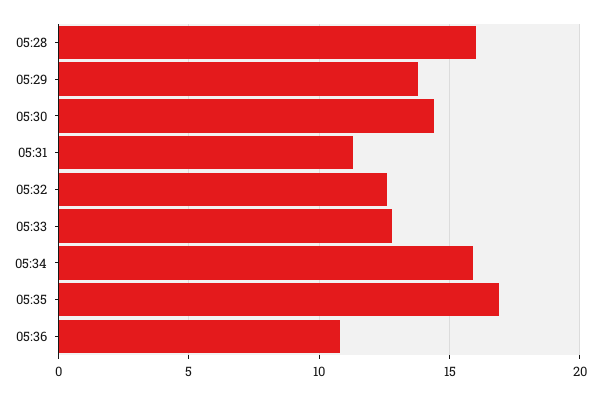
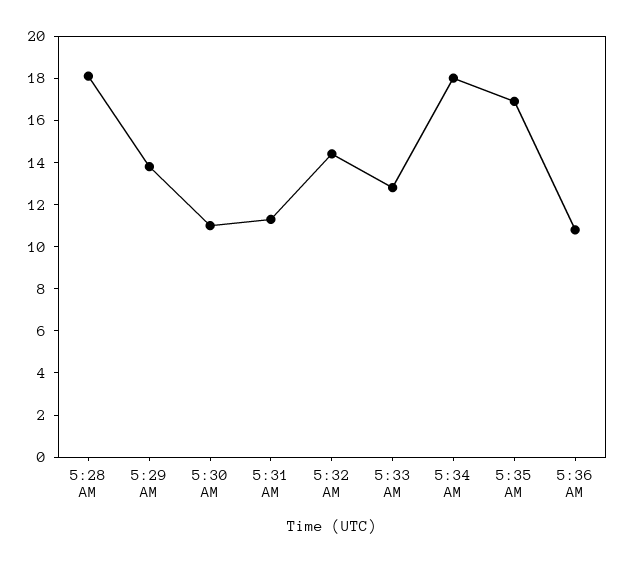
05:28: 16 -> 18
05:30: 14.5 -> 11
05:32: 12.5 -> 14.5
05:34: 16 -> 18

